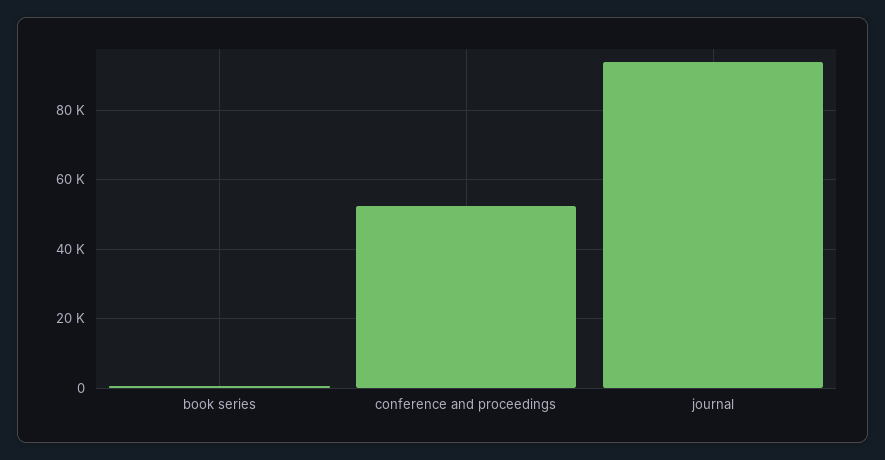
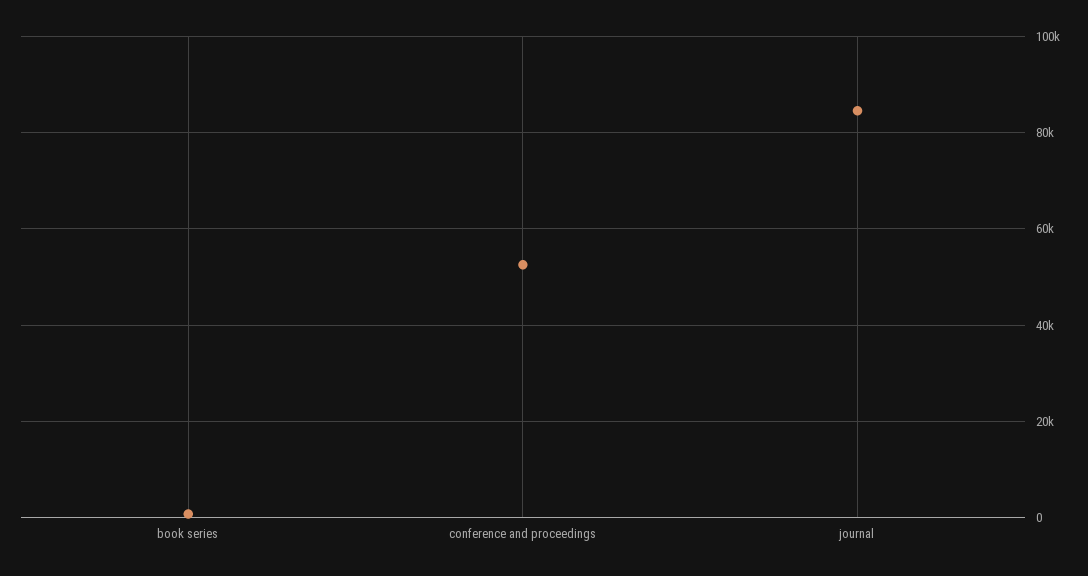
journal: 94000 -> 84000

